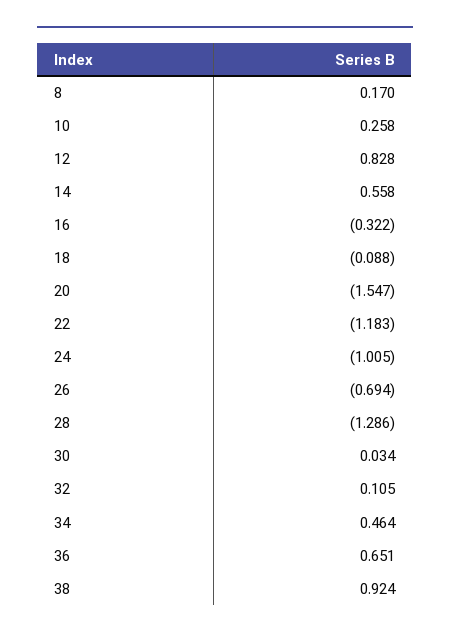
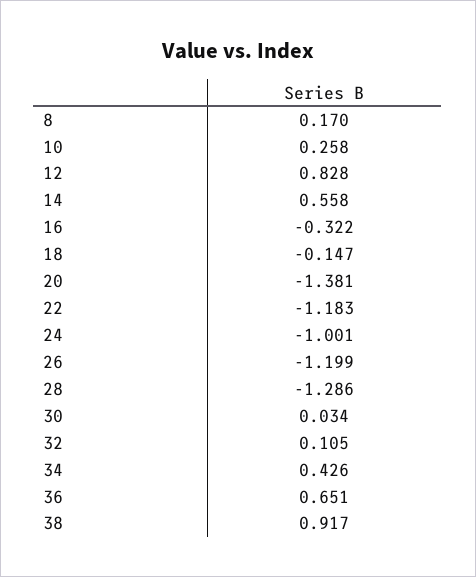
18: -0.088 -> -0.147
20: -1.547 -> -1.381
24: -1.005 -> -1.001
26: -0.694 -> -1.199
34: 0.464 -> 0.426
38: 0.924 -> 0.917

